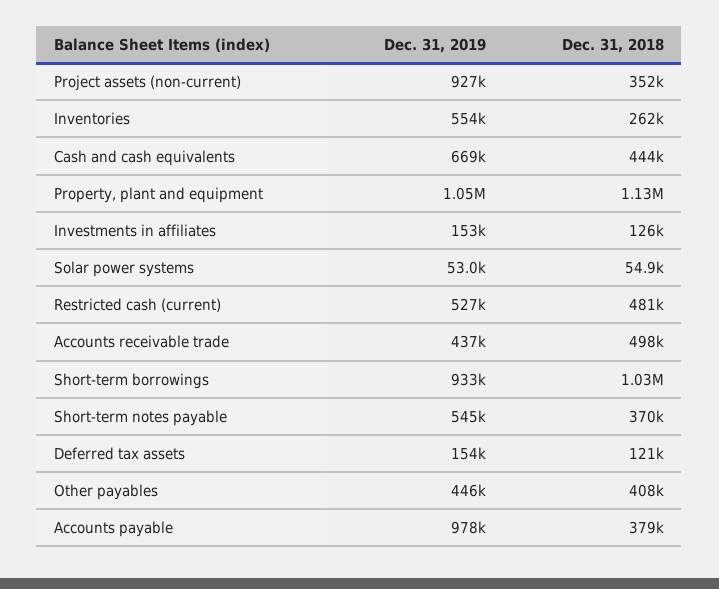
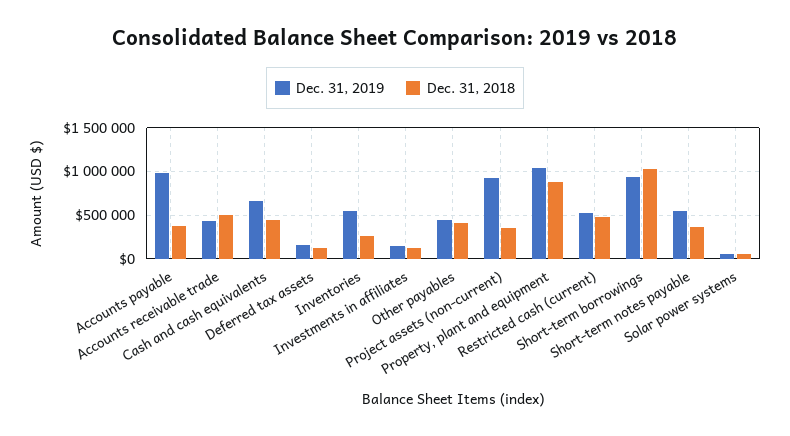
Dec. 31, 2018, Property, plant and equipment: 1130000 -> 900000

